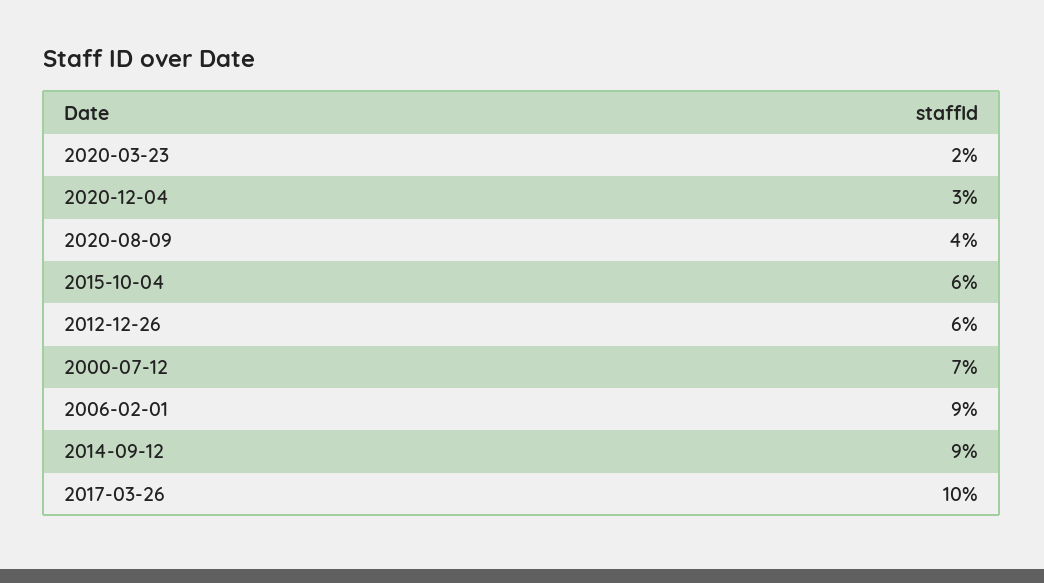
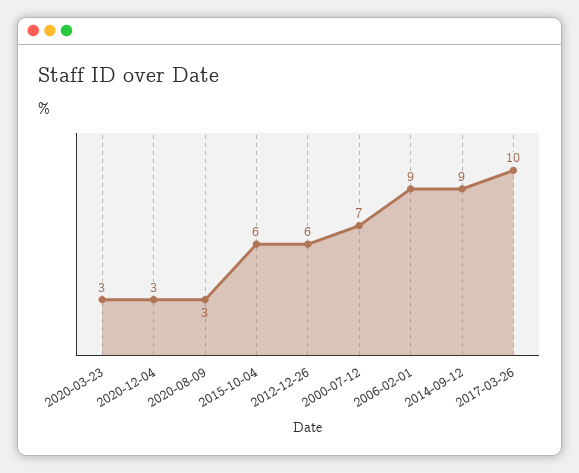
2020-03-23: 2 -> 3
2020-08-09: 4 -> 3

